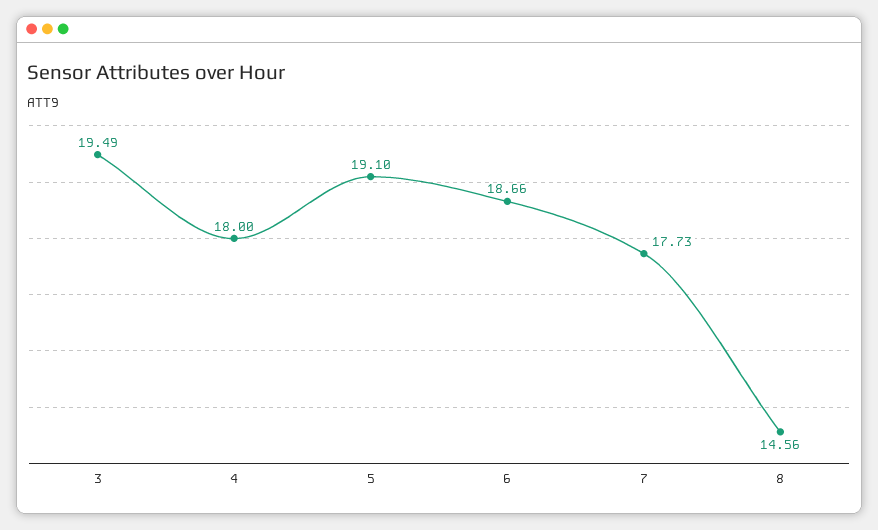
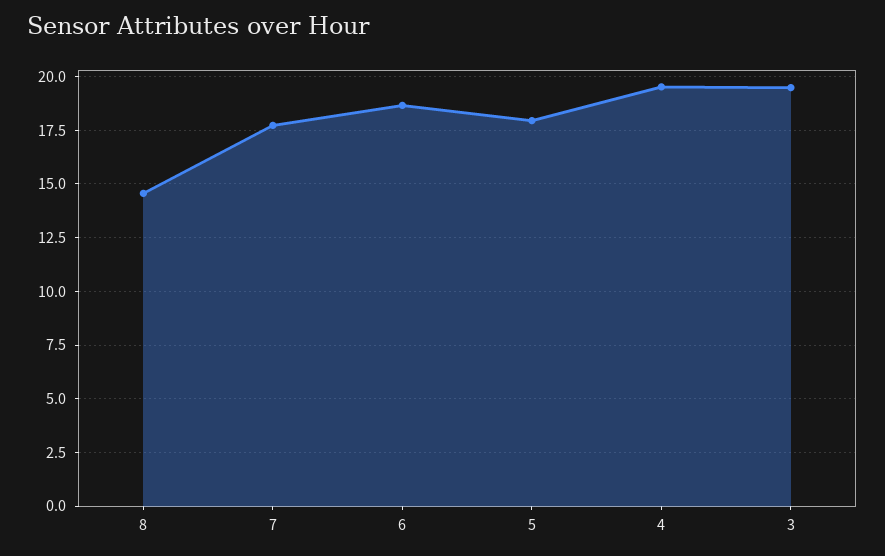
4: 18 -> 19.5
5: 19.1 -> 18

